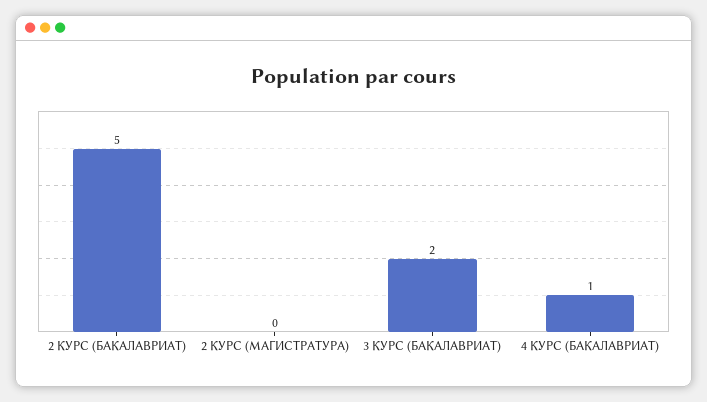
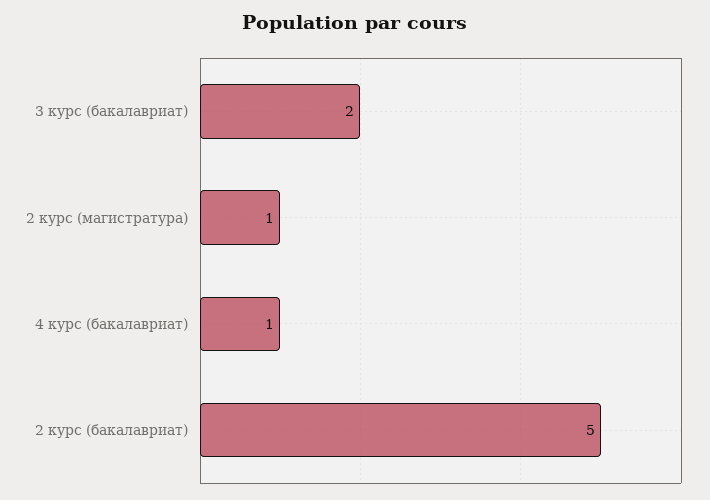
2 КУРС (МАГИСТРАТУРА): 0 -> 1

